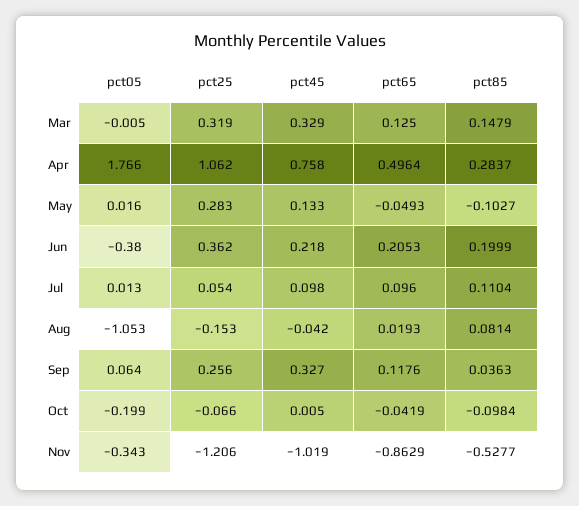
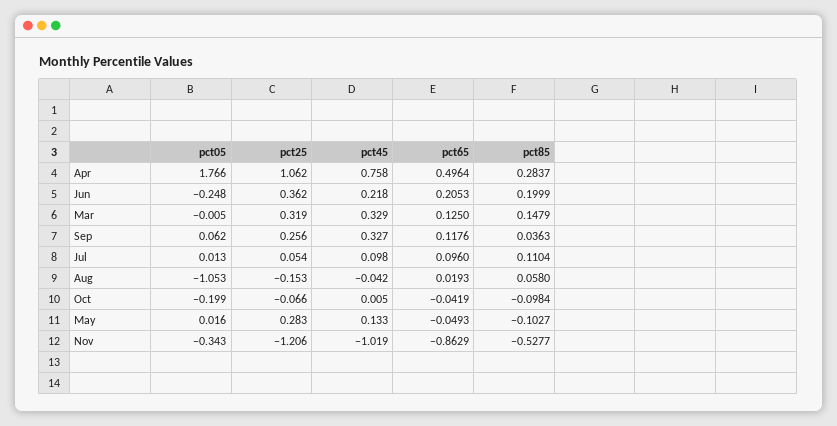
pct05, Jun: -0.38 -> -0.248
pct85, Aug: 0.0814 -> 0.058
pct05, Sep: 0.064 -> 0.062

